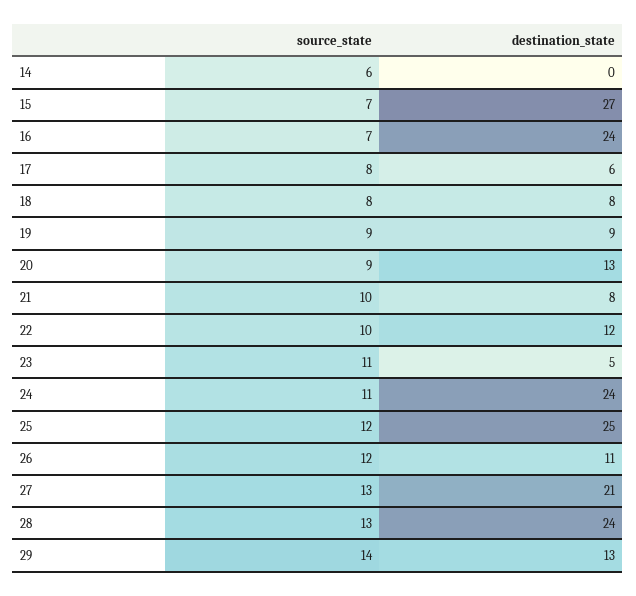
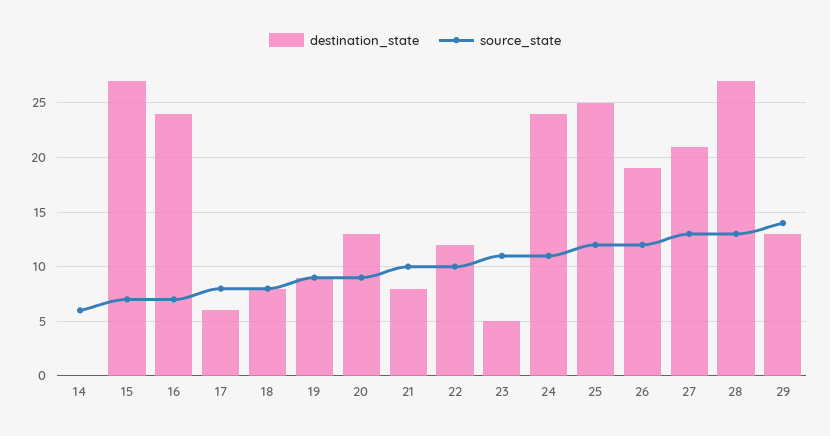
destination_state, 26: 11 -> 19
destination_state, 28: 24 -> 27

